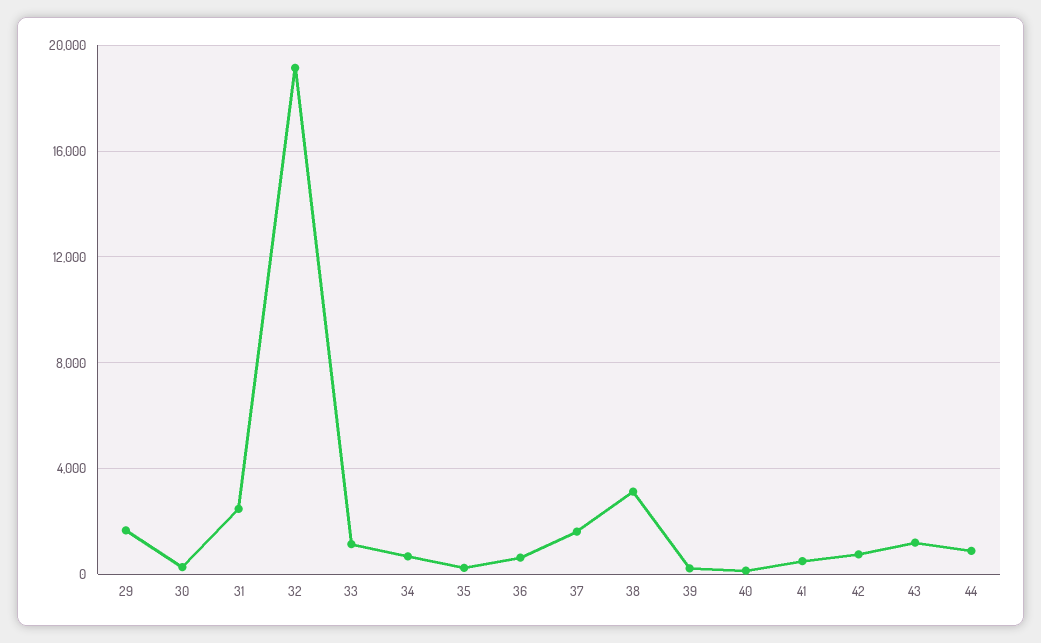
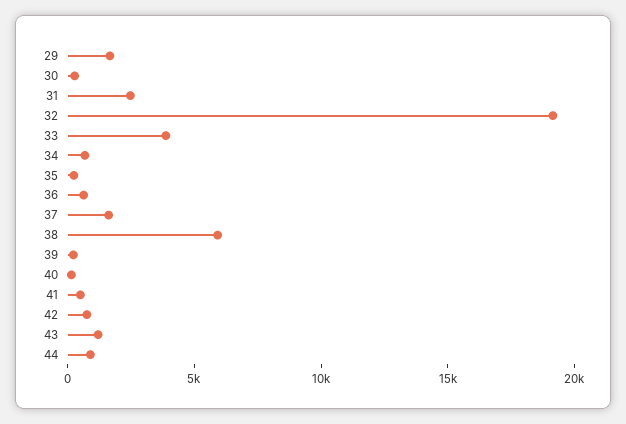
33: 1000 -> 4000
38: 3000 -> 6000

